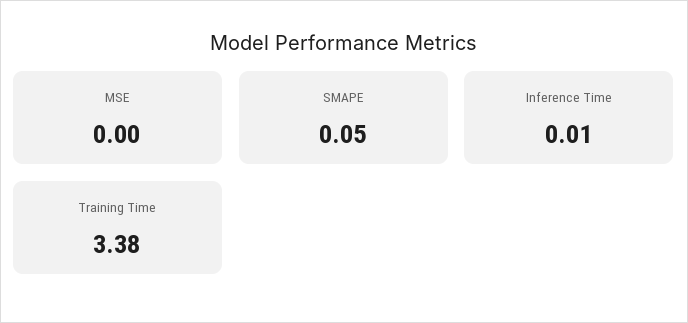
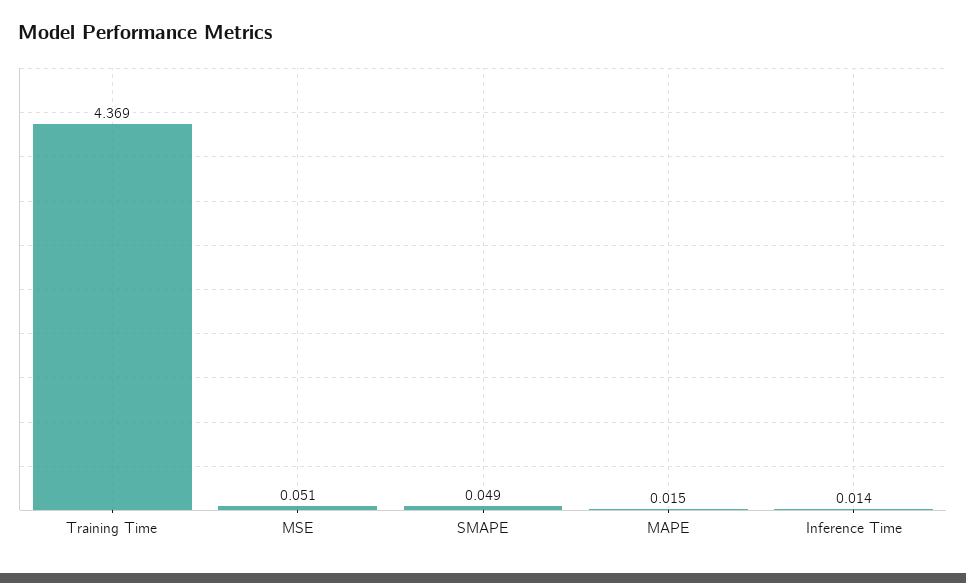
MSE: 0 -> 0.051
Training Time: 3.38 -> 4.369
MAPE: none -> 0.015

